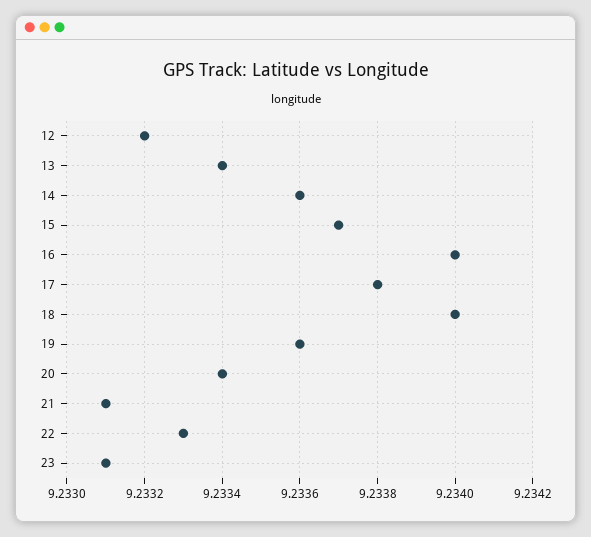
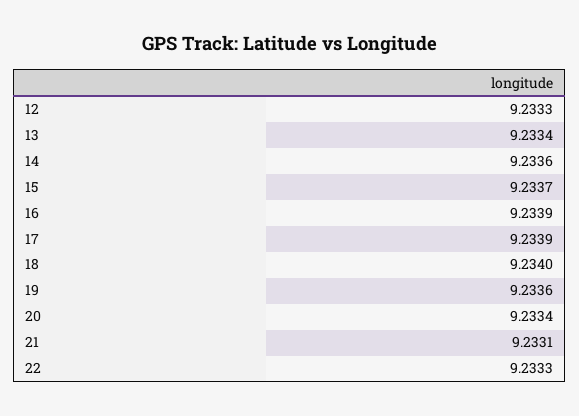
12: 9.2332 -> 9.2333
16: 9.234 -> 9.2339
17: 9.2338 -> 9.2339
23: 9.2331 -> none

